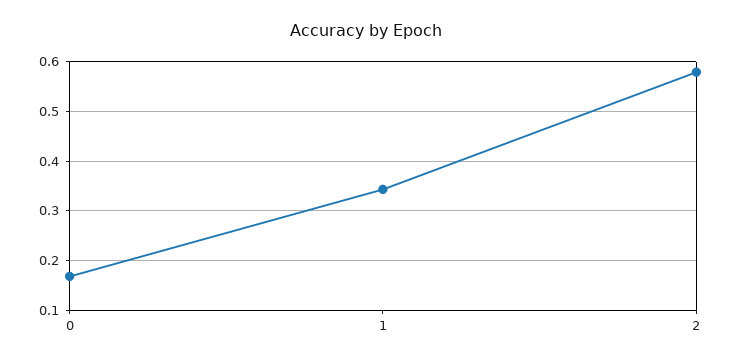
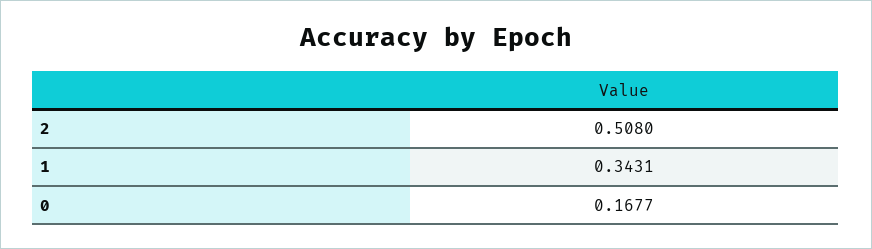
2: 0.58 -> 0.508

